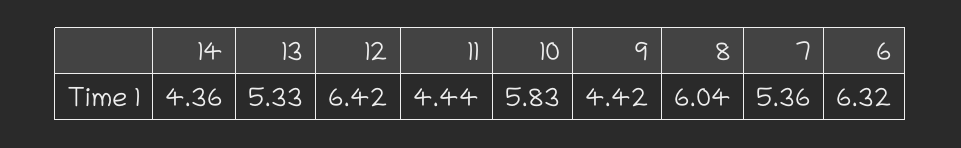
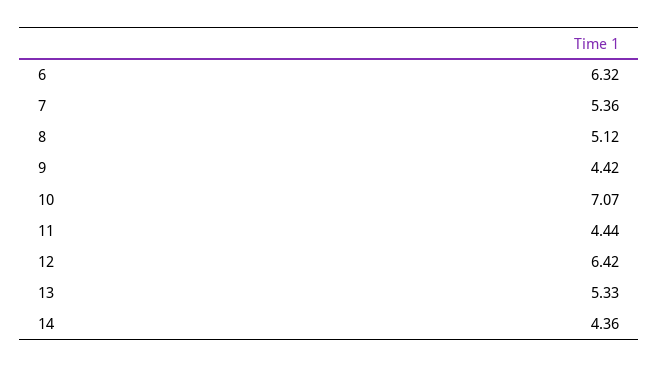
10: 5.83 -> 7.07
8: 6.04 -> 5.12

